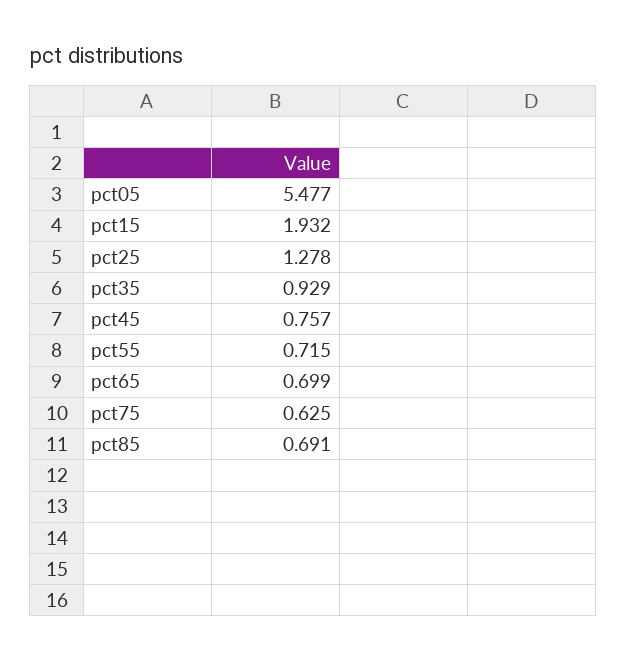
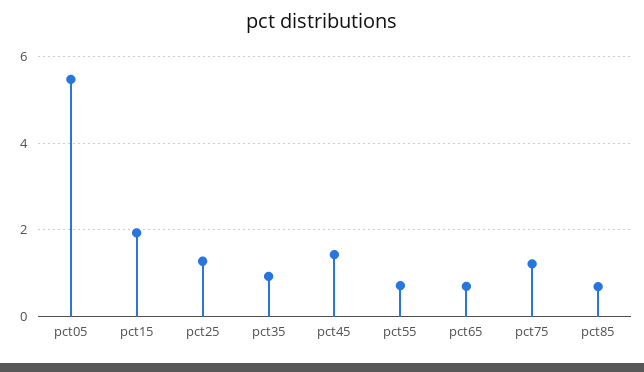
pct45: 0.757 -> 1.4
pct75: 0.625 -> 1.2

